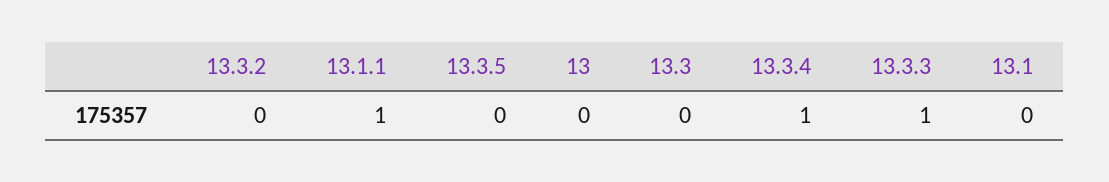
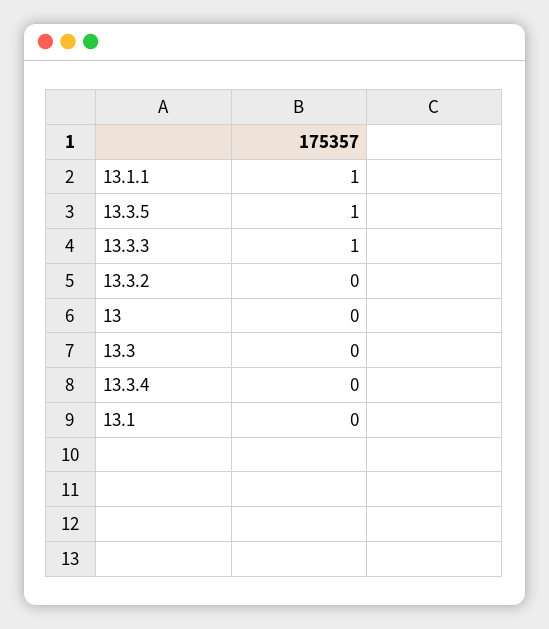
13.3.5: 0 -> 1
13.3.4: 1 -> 0

